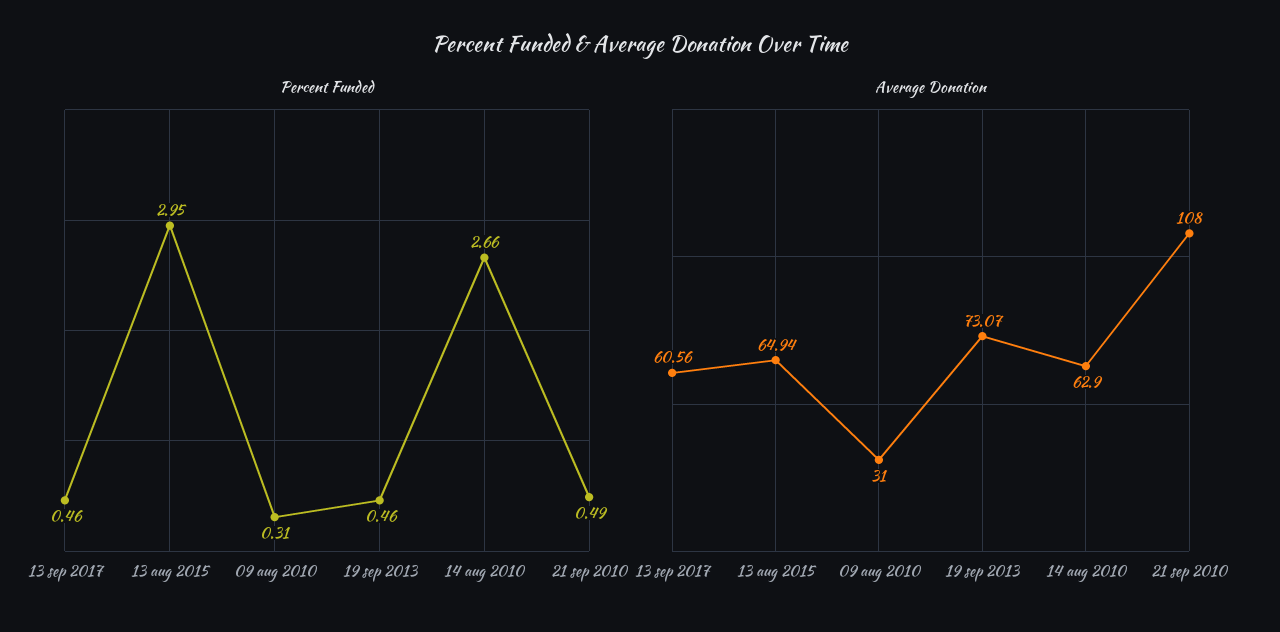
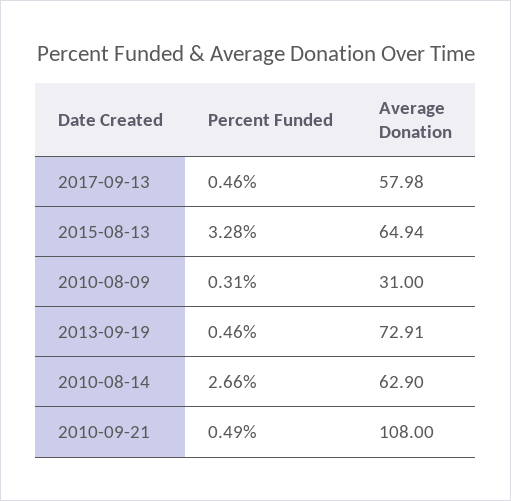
Percent Funded, 13 aug 2015: 2.95 -> 3.28
Average Donation, 13 sep 2017: 60.56 -> 57.98
Average Donation, 19 sep 2013: 73.07 -> 72.91

